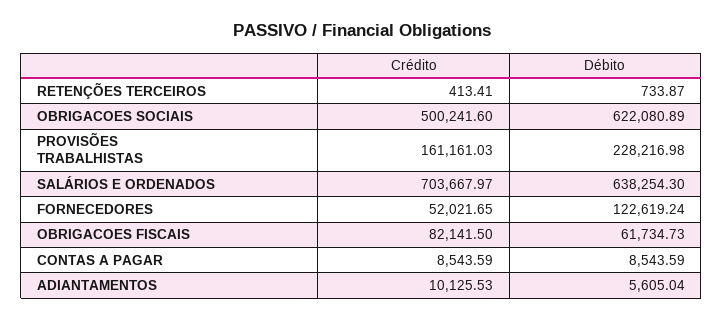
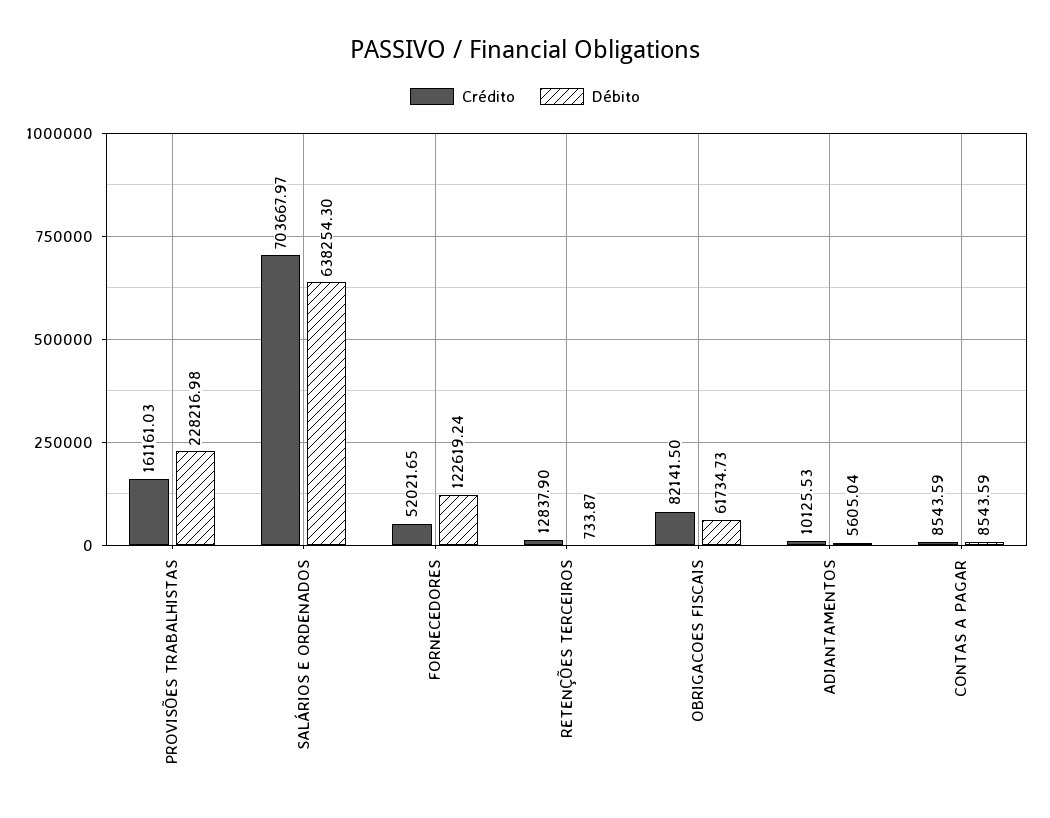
Crédito, RETENÇÕES TERCEIROS: 413.41 -> 12837.9
Crédito, OBRIGACOES SOCIAIS: 500241.6 -> none
Débito, OBRIGACOES SOCIAIS: 622080.89 -> none

